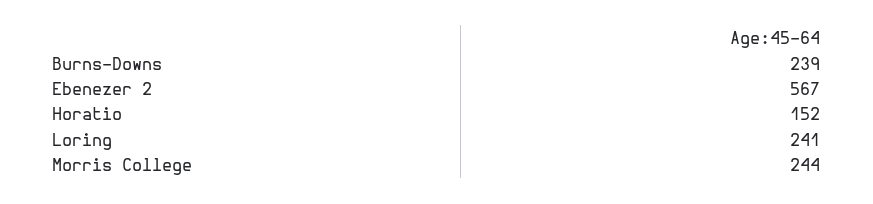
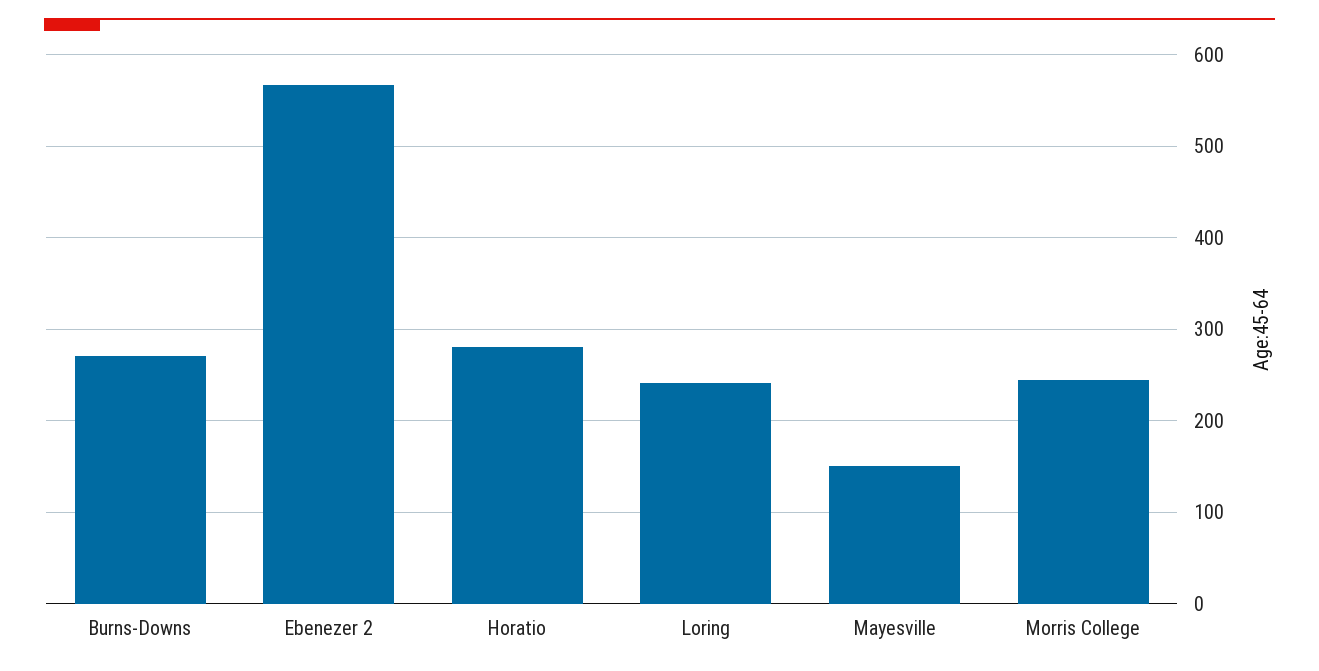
Burns-Downs: 239 -> 270
Horatio: 152 -> 280
Mayesville: none -> 150

